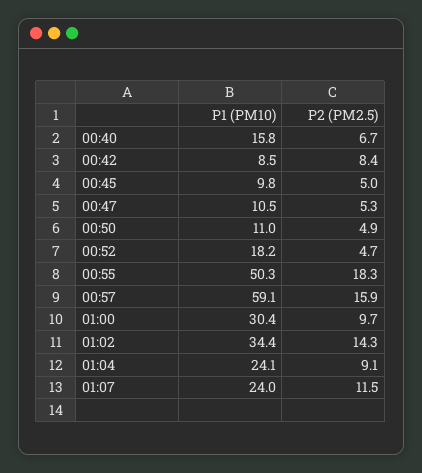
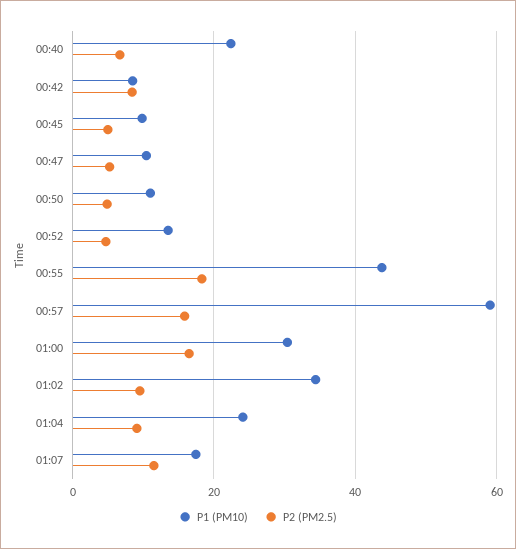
P1 (PM10), 00:40: 15.8 -> 22
P1 (PM10), 00:52: 18.2 -> 14
P1 (PM10), 00:55: 50.3 -> 44
P2 (PM2.5), 01:00: 9.7 -> 16
P2 (PM2.5), 01:02: 14.3 -> 10
P1 (PM10), 01:07: 24 -> 18

